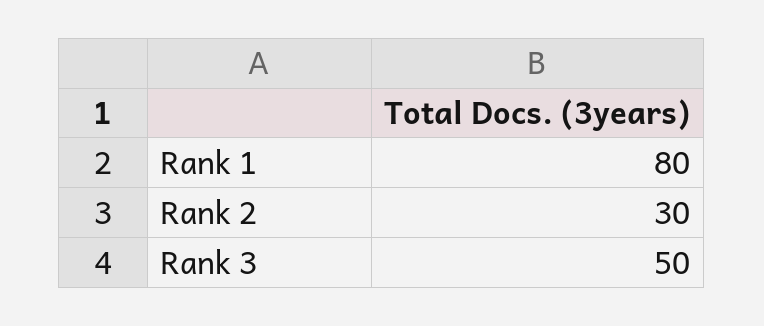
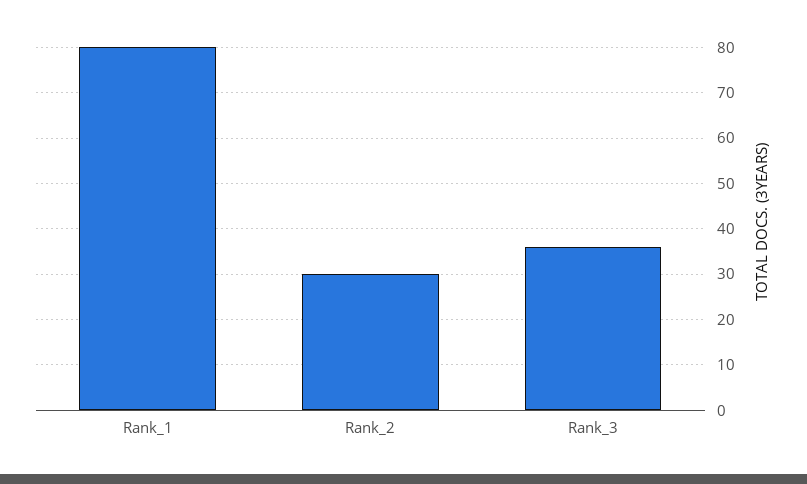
Rank 3: 50 -> 35

